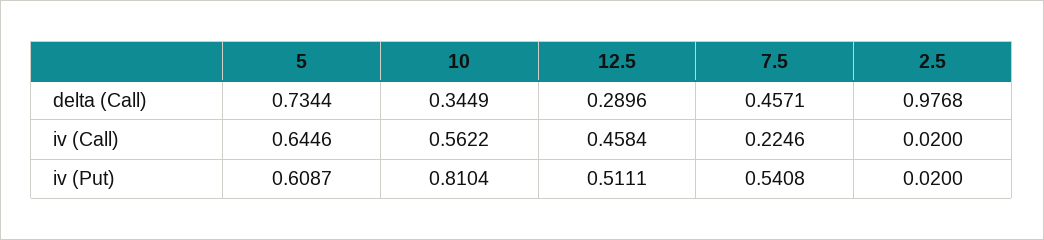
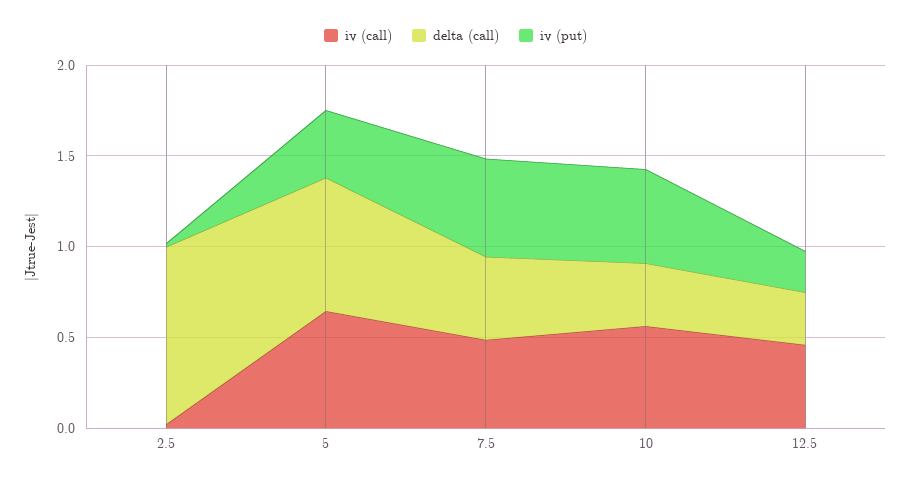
iv (Call), 7.5: 0.2246 -> 0.5
iv (Put), 5: 0.6087 -> 0.4
iv (Put), 10: 0.8104 -> 0.5
iv (Put), 12.5: 0.5111 -> 0.2

